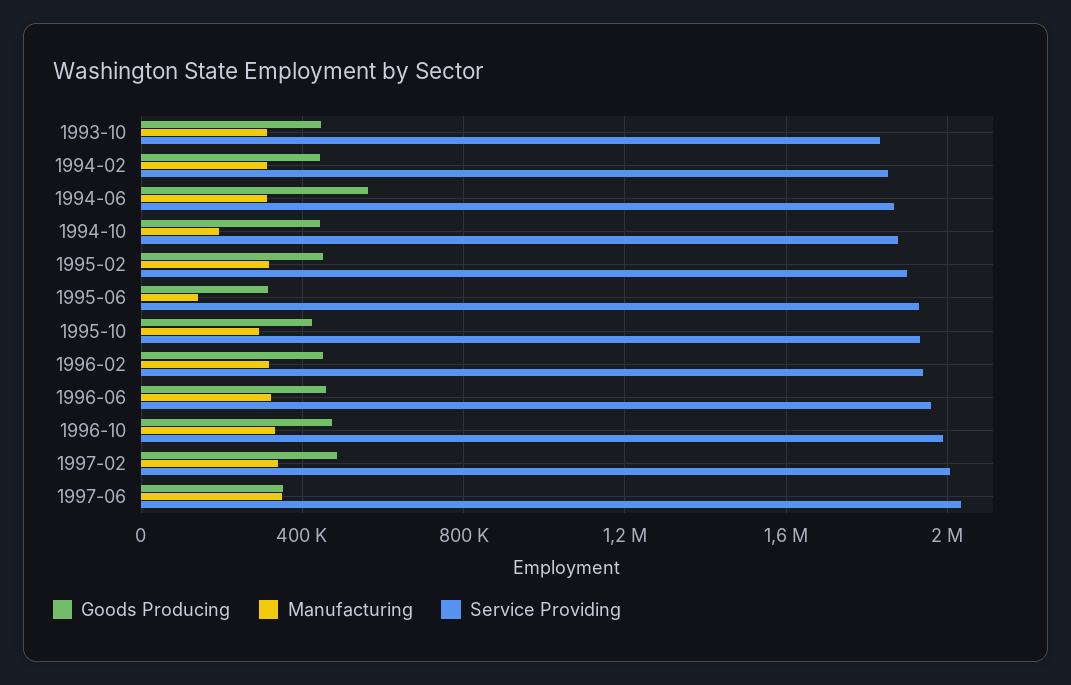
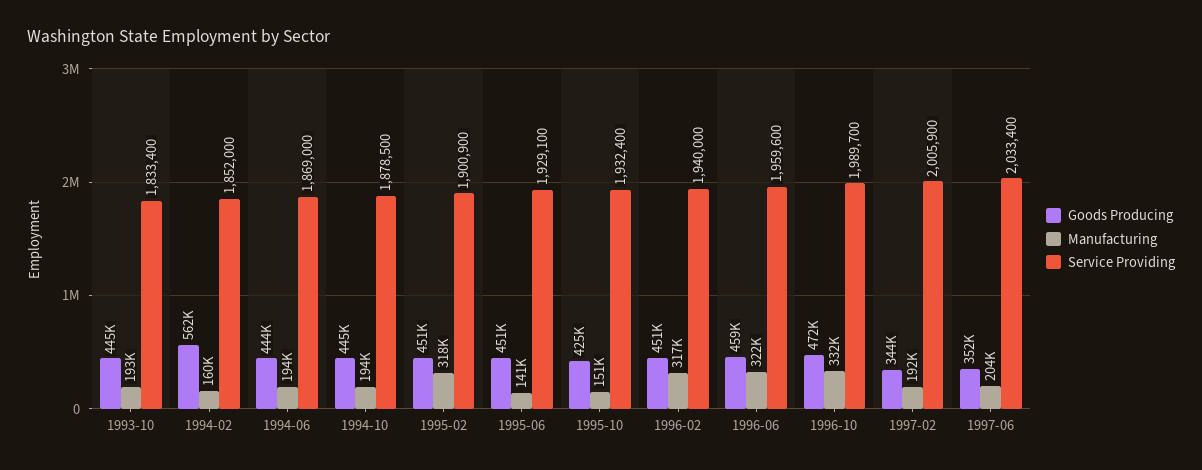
Manufacturing, 1993-10: 300000 -> 193000
Goods Producing, 1994-02: 450000 -> 562000
Manufacturing, 1994-02: 300000 -> 160000
Goods Producing, 1994-06: 550000 -> 444000
Manufacturing, 1994-06: 300000 -> 194000
Goods Producing, 1995-06: 300000 -> 451000
Manufacturing, 1995-10: 300000 -> 151000
Goods Producing, 1997-02: 500000 -> 344000
Manufacturing, 1997-02: 350000 -> 192000
Manufacturing, 1997-06: 350000 -> 204000

